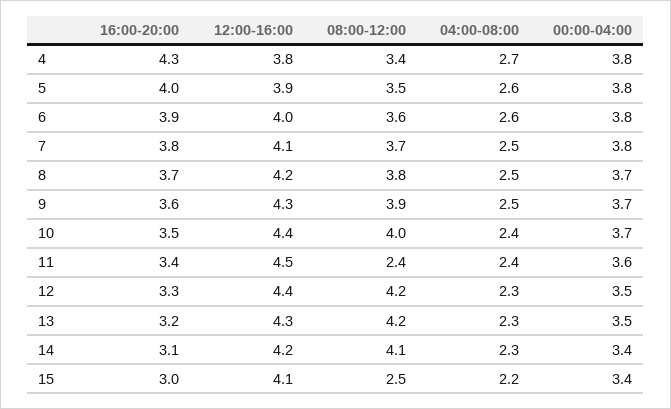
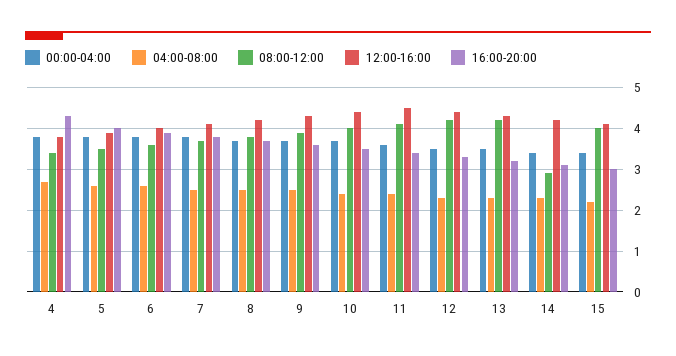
08:00-12:00, 11: 2.4 -> 4
08:00-12:00, 14: 4.1 -> 3
08:00-12:00, 15: 2.5 -> 4

